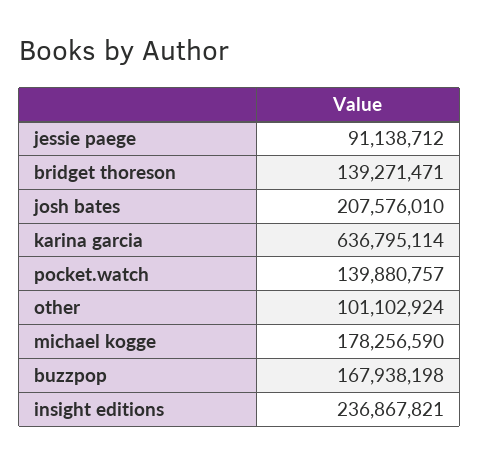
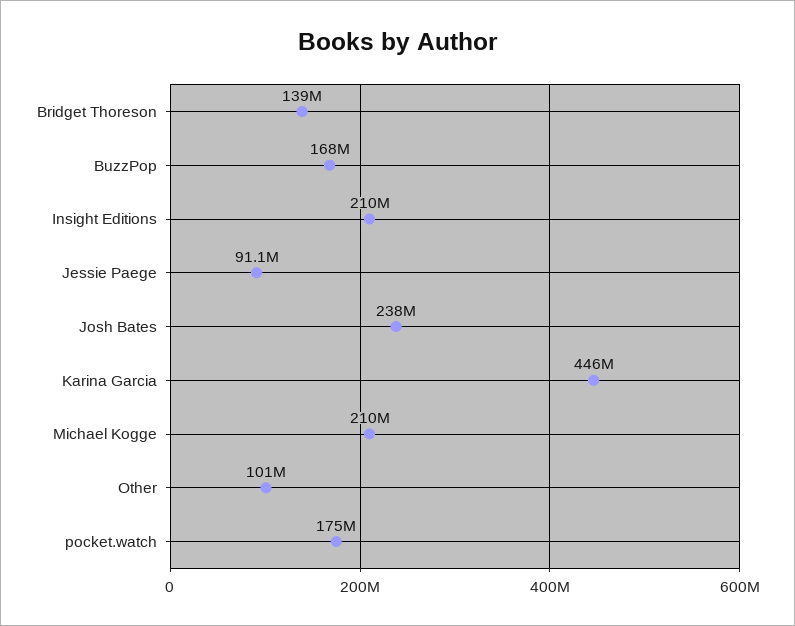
josh bates: 207576010 -> 238000000
karina garcia: 636795114 -> 446000000
pocket.watch: 139880757 -> 175000000
michael kogge: 178256590 -> 210000000
insight editions: 236867821 -> 210000000

